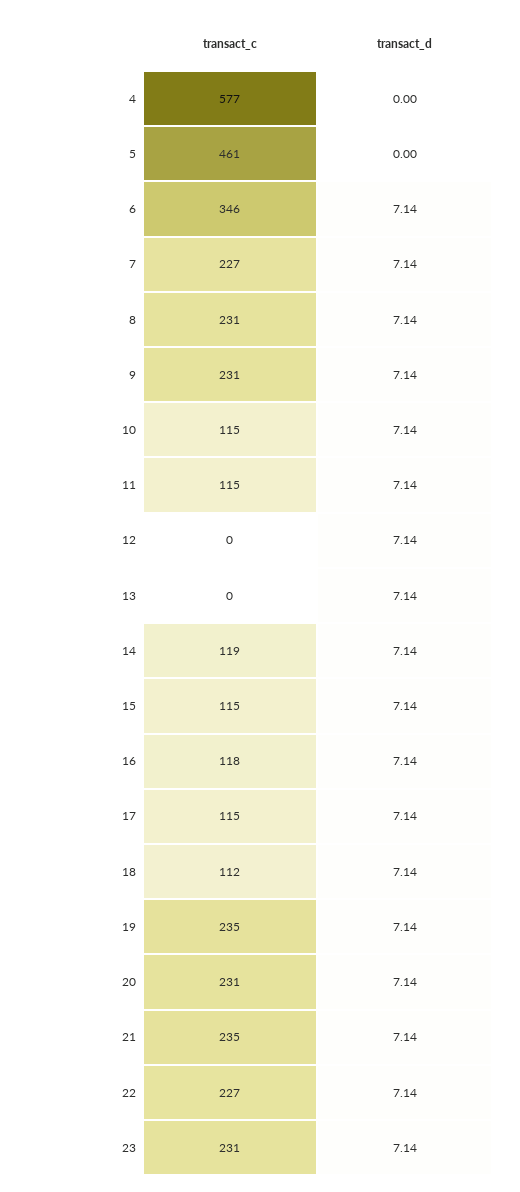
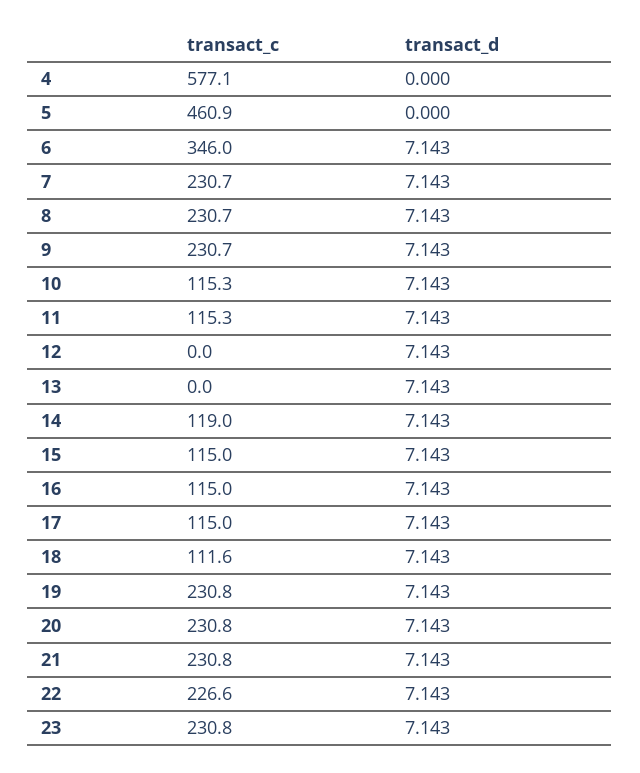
transact_c, 7: 227 -> 230.7
transact_c, 16: 118 -> 115
transact_c, 19: 235 -> 230.8
transact_c, 21: 235 -> 230.8

